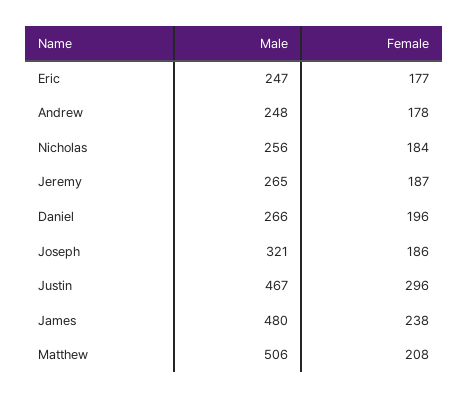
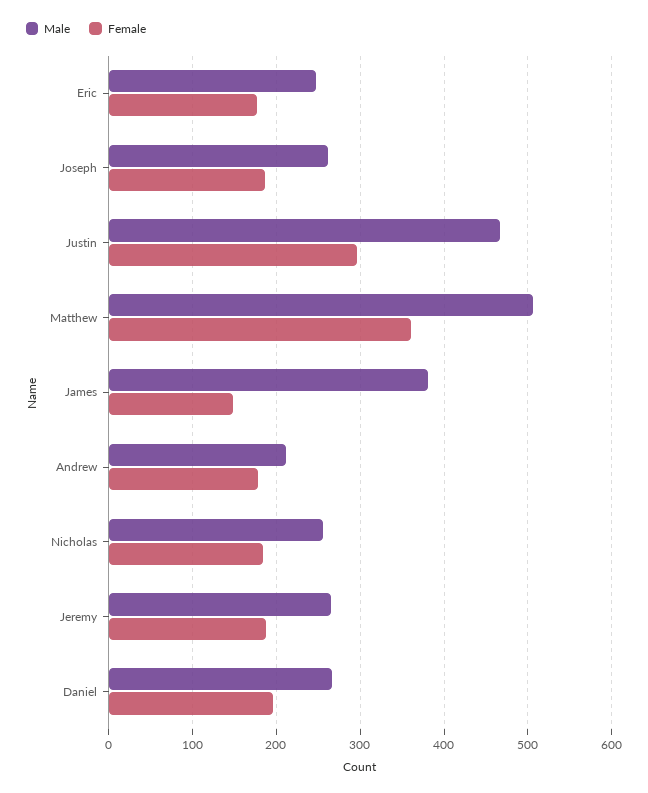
Male, Andrew: 248 -> 210
Male, Joseph: 321 -> 260
Male, James: 480 -> 380
Female, James: 238 -> 150
Female, Matthew: 208 -> 360

